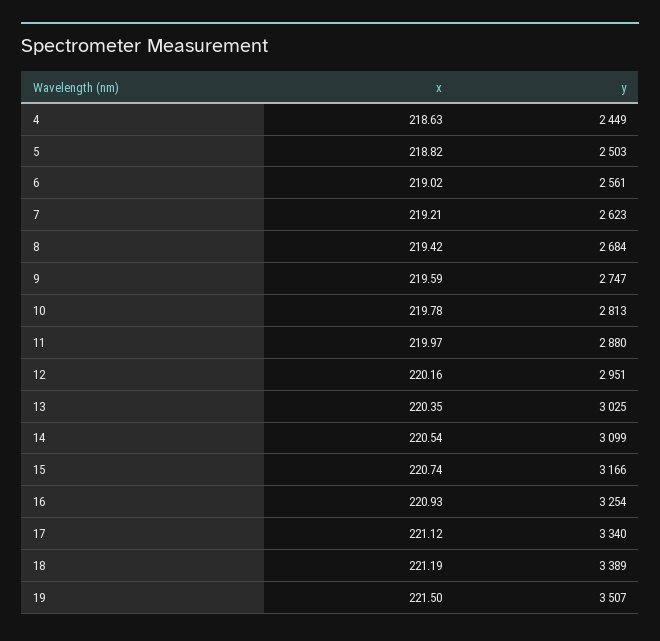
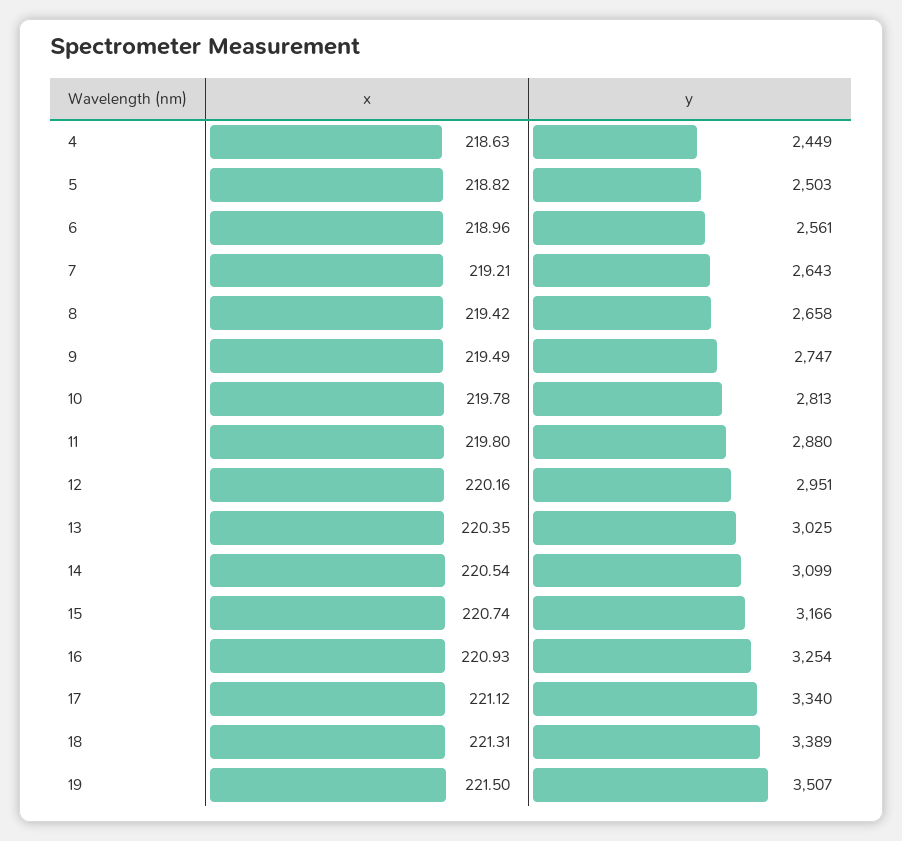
x, 6: 219.02 -> 218.96
y, 7: 2623 -> 2643
y, 8: 2684 -> 2658
x, 9: 219.59 -> 219.49
x, 11: 219.97 -> 219.8
x, 18: 221.19 -> 221.31

